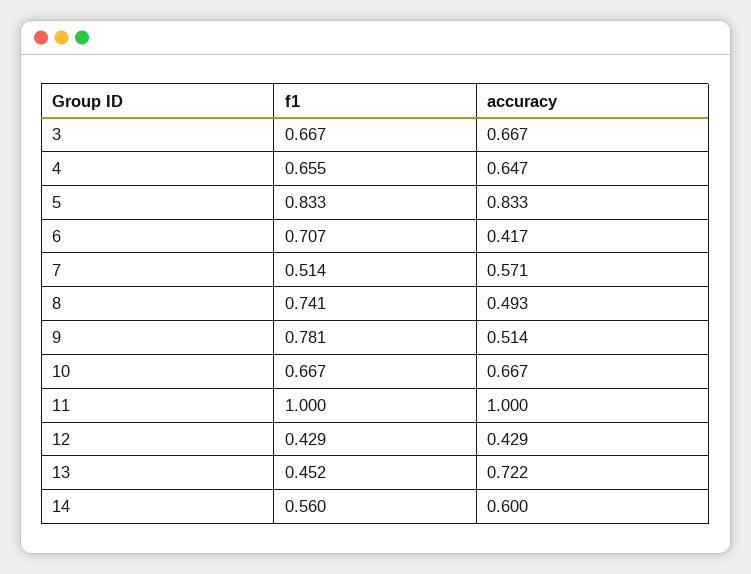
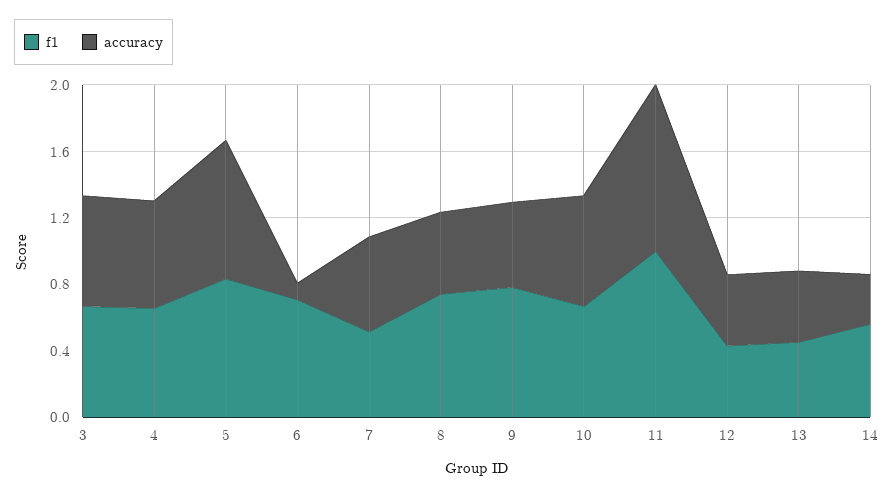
accuracy, 6: 0.417 -> 0.1
accuracy, 13: 0.722 -> 0.4
accuracy, 14: 0.6 -> 0.3

